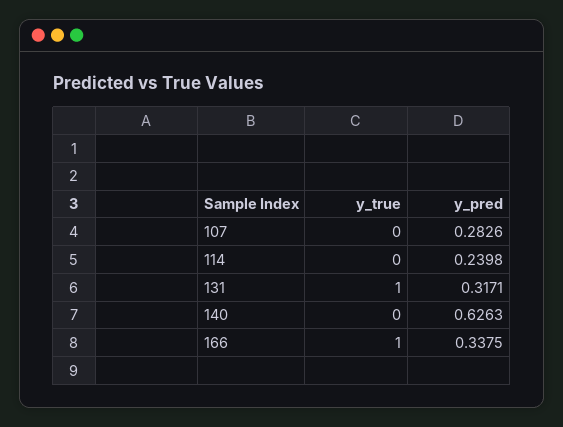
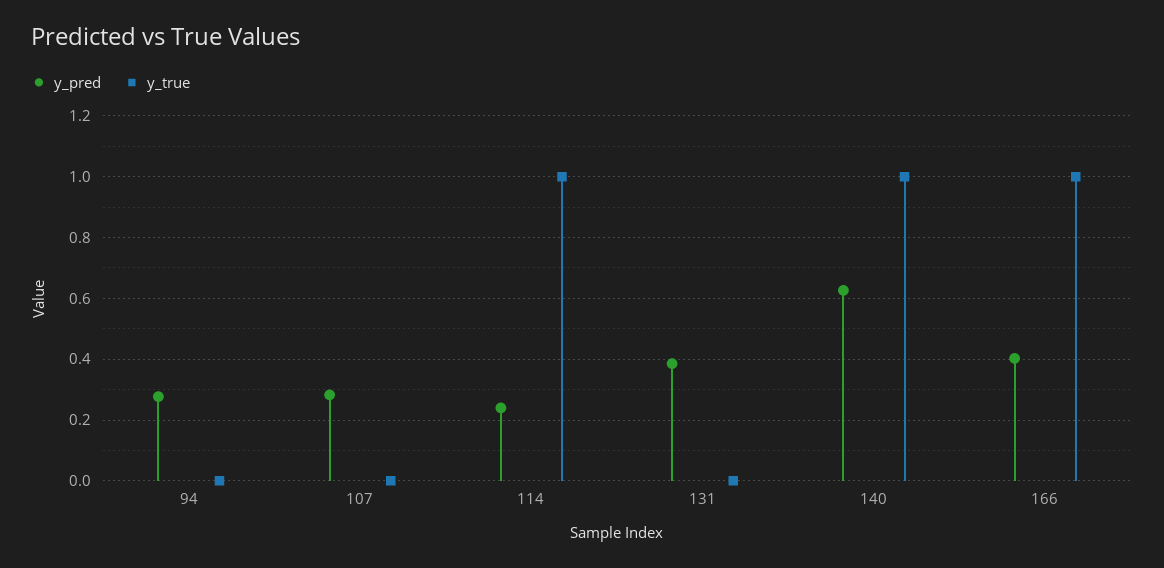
y_true, 114: 0 -> 1
y_true, 131: 1 -> 0
y_pred, 131: 0.3171 -> 0.38
y_true, 140: 0 -> 1
y_pred, 166: 0.3375 -> 0.4
y_pred, 94: none -> 0.28
y_true, 94: none -> 0

